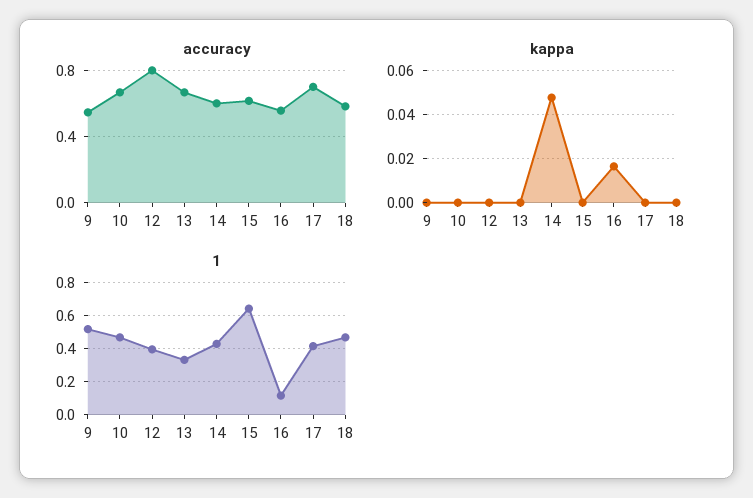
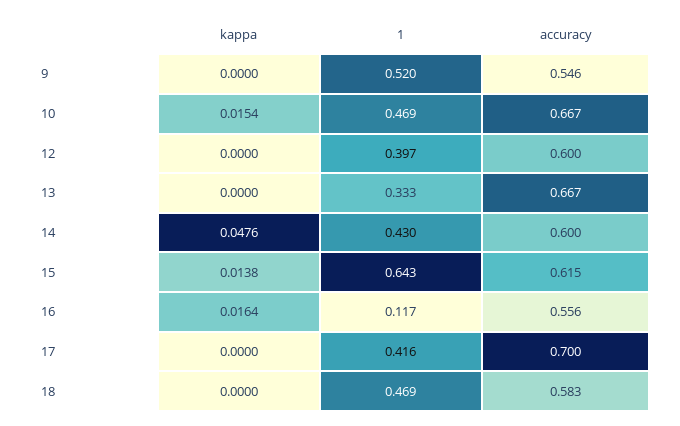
accuracy, 12: 0.8 -> 0.6
kappa, 10: 0 -> 0.0154
kappa, 15: 0 -> 0.0138

